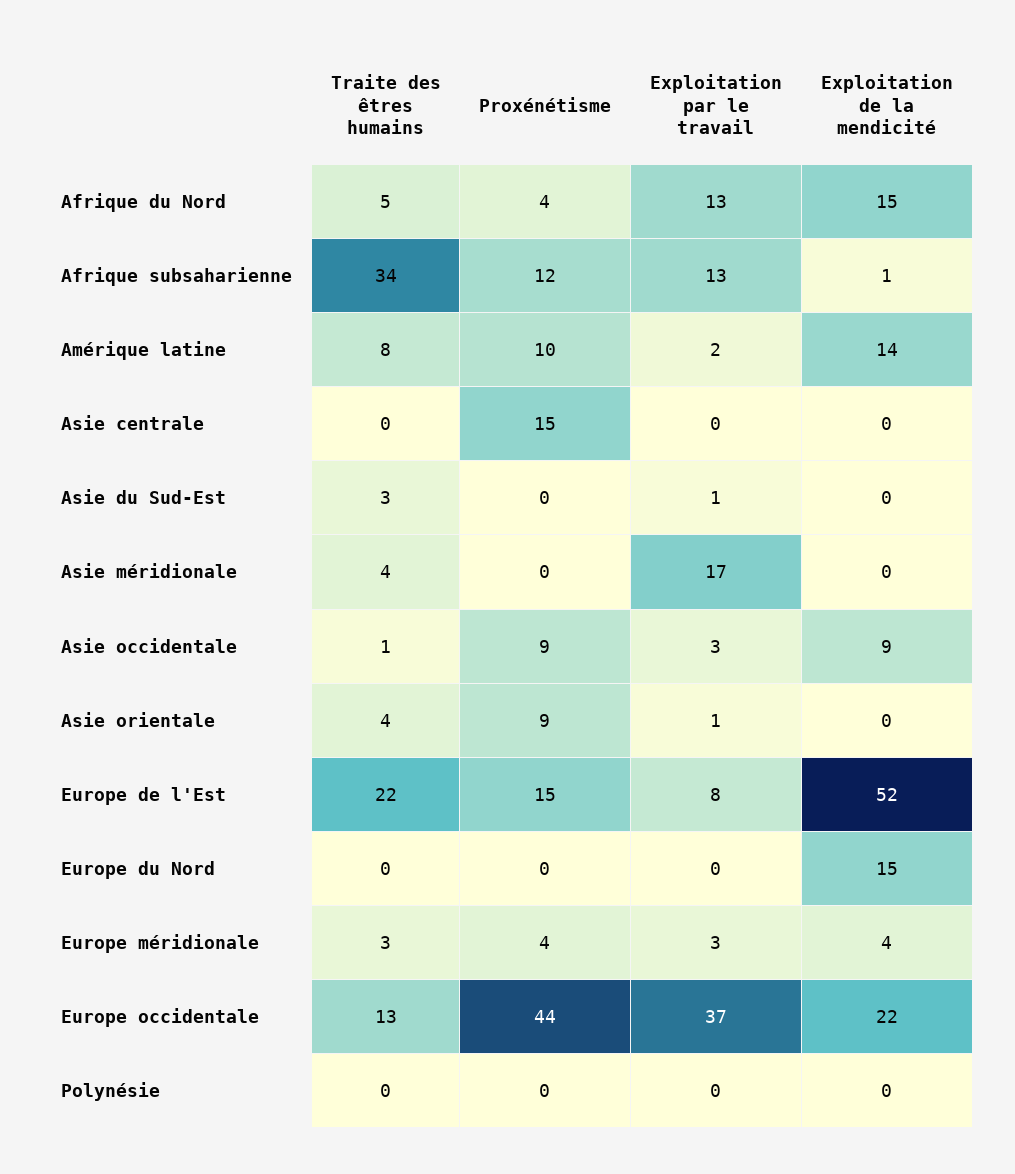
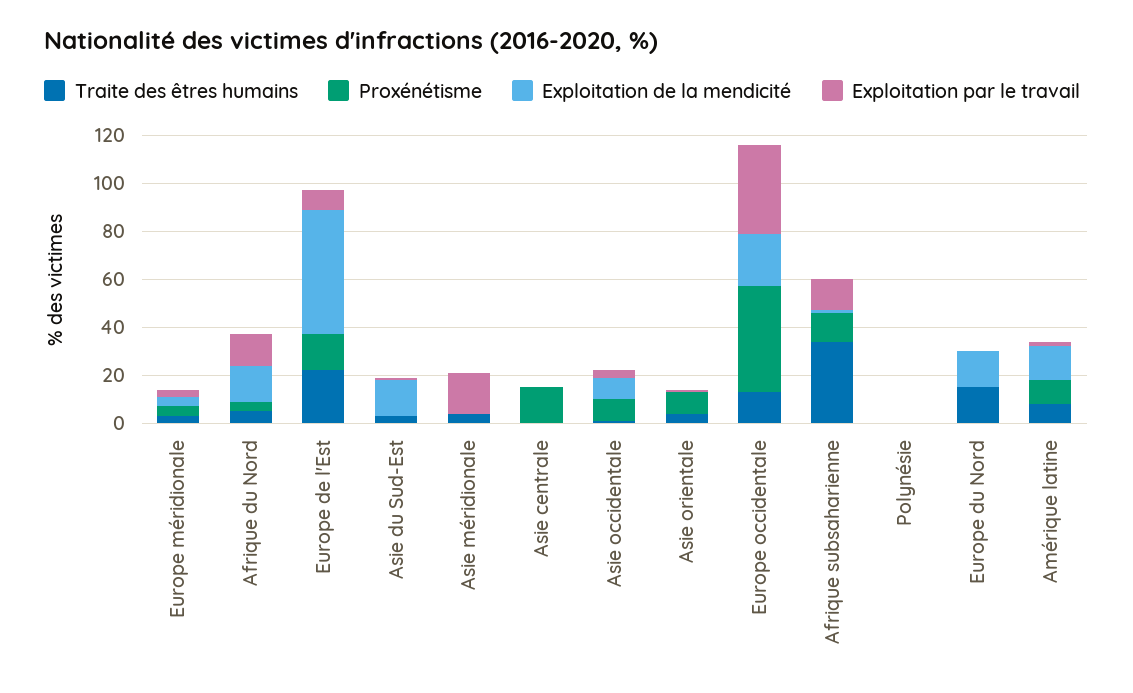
Exploitation de la mendicité, Asie du Sud-Est: 0 -> 15
Traite des êtres humains, Europe du Nord: 0 -> 15

